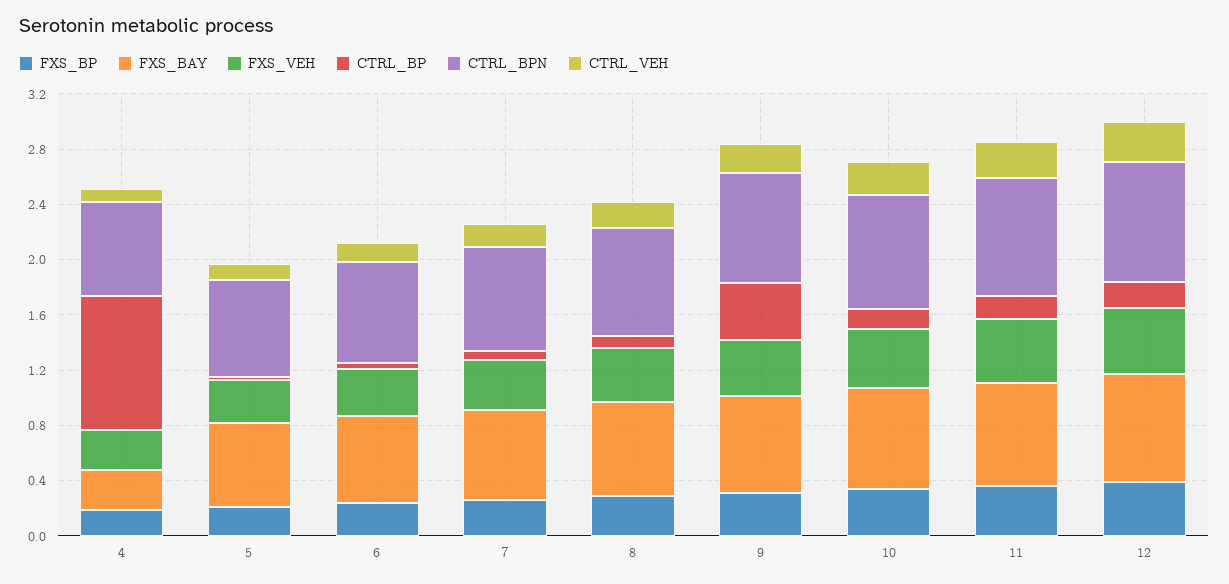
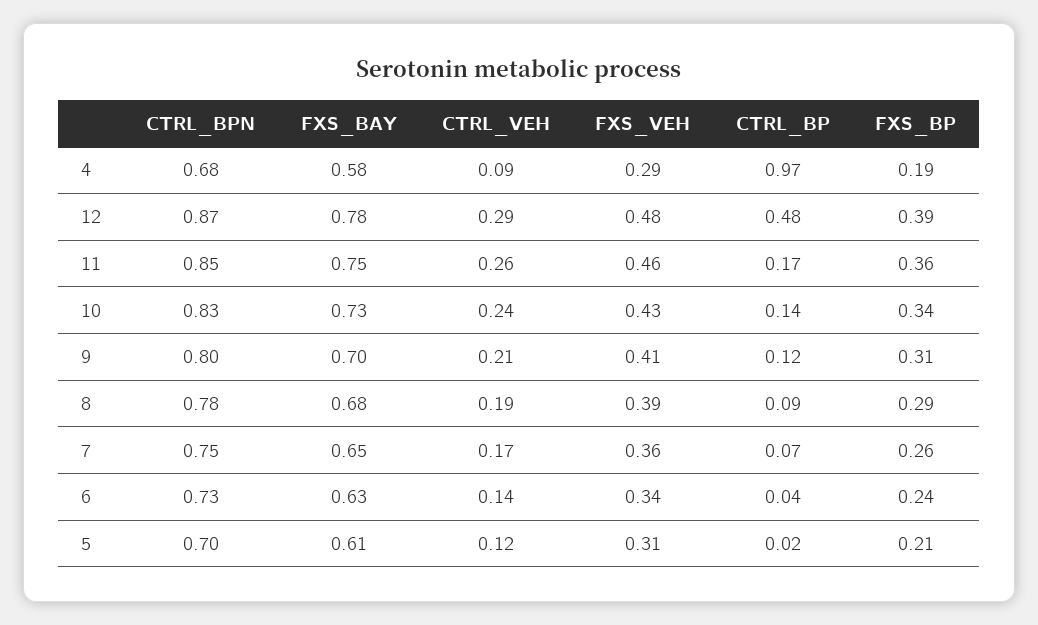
FXS_BAY, 4: 0.3 -> 0.58
CTRL_BP, 9: 0.4 -> 0.12
CTRL_BP, 12: 0.2 -> 0.48

